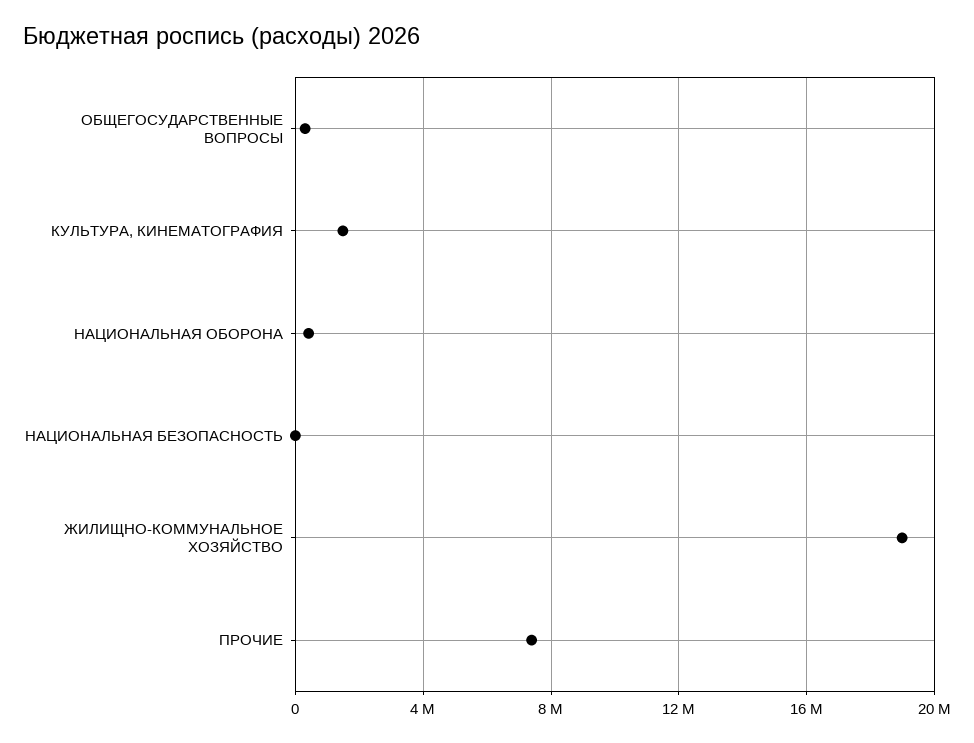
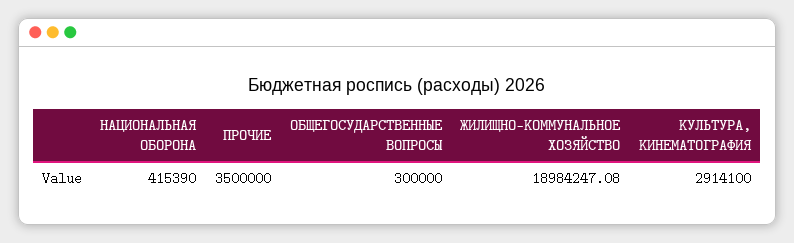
КУЛЬТУРА, КИНЕМАТОГРАФИЯ: 1500000 -> 2914100
НАЦИОНАЛЬНАЯ БЕЗОПАСНОСТЬ: 0 -> none
ПРОЧИЕ: 7500000 -> 3500000

